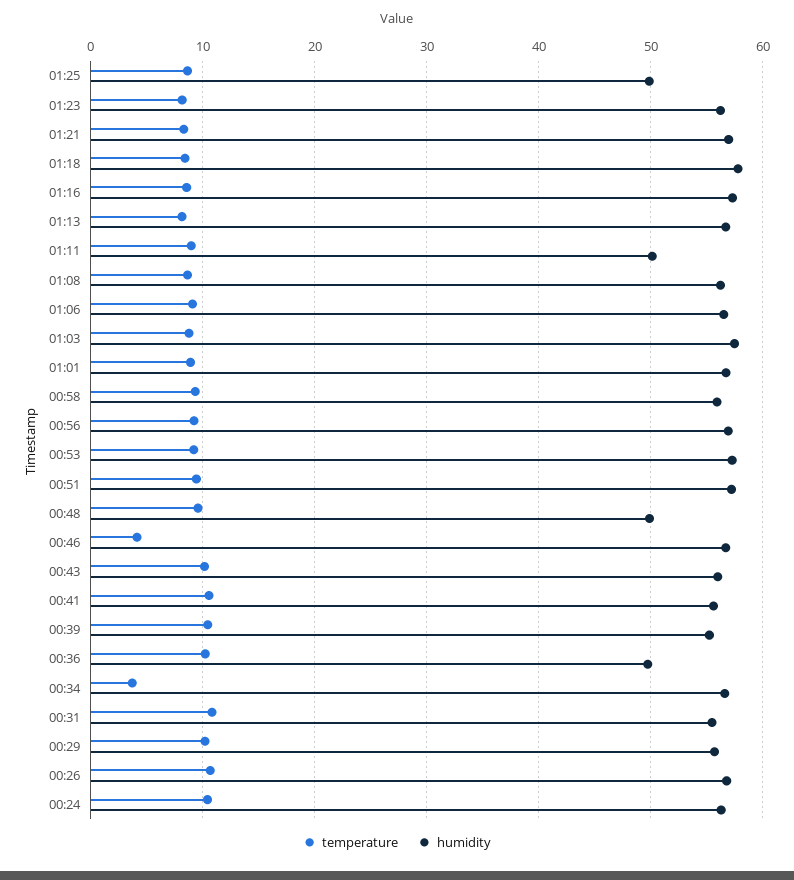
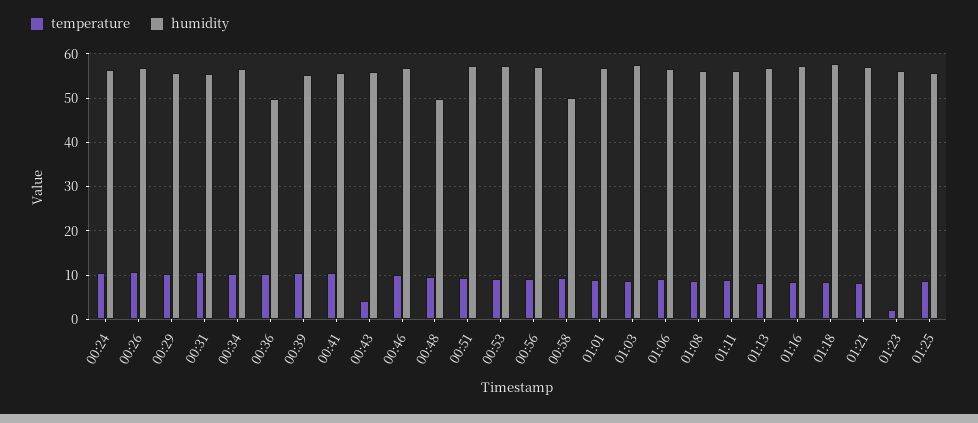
humidity, 01:25: 50 -> 56
temperature, 01:23: 8 -> 2
humidity, 01:11: 50 -> 56
humidity, 00:58: 56 -> 50
temperature, 00:46: 4 -> 10
temperature, 00:43: 10 -> 4
temperature, 00:34: 4 -> 10

